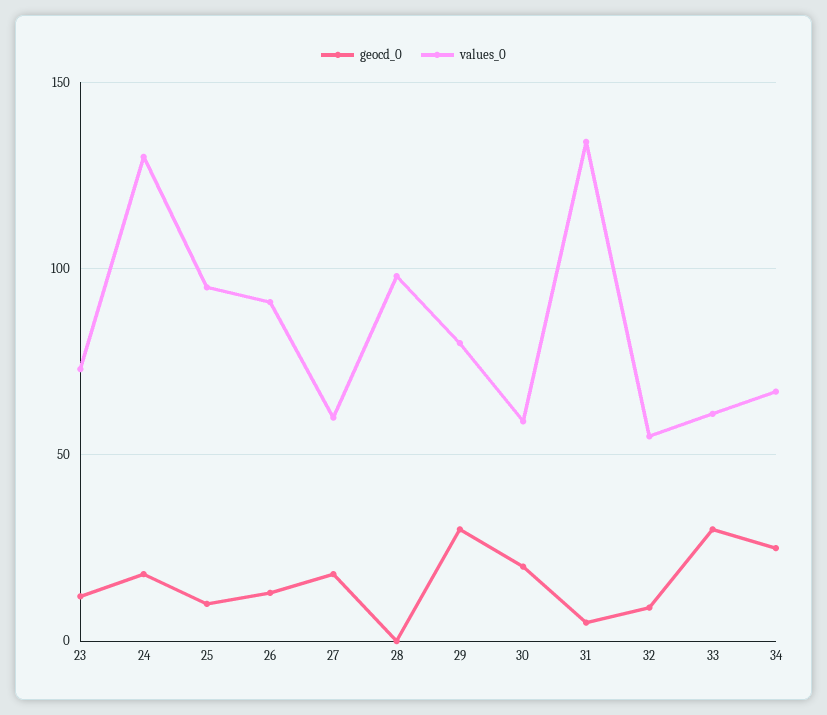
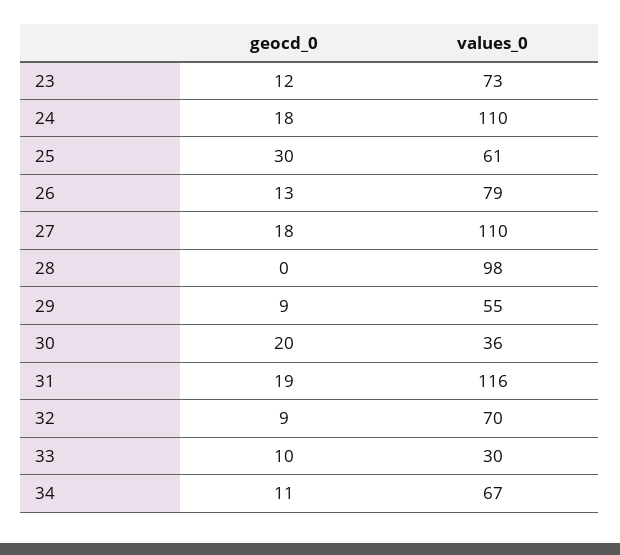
values_0, 24: 130 -> 110
geocd_0, 25: 10 -> 30
values_0, 25: 95 -> 61
values_0, 26: 90 -> 79
values_0, 27: 60 -> 110
geocd_0, 29: 30 -> 9
values_0, 29: 80 -> 55
values_0, 30: 60 -> 36
geocd_0, 31: 5 -> 19
values_0, 31: 135 -> 116
values_0, 32: 55 -> 70
geocd_0, 33: 30 -> 10
values_0, 33: 60 -> 30
geocd_0, 34: 25 -> 11

